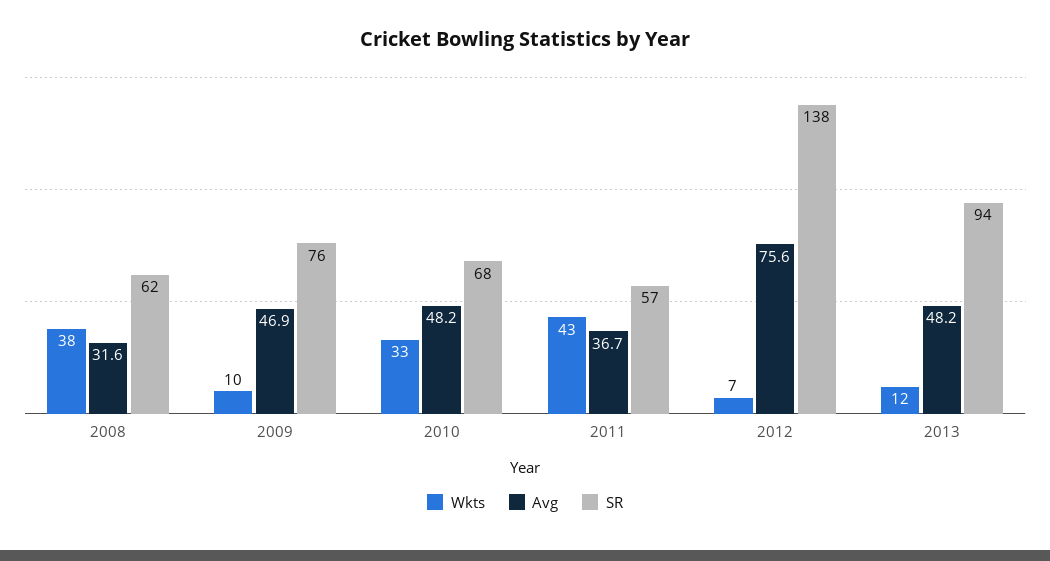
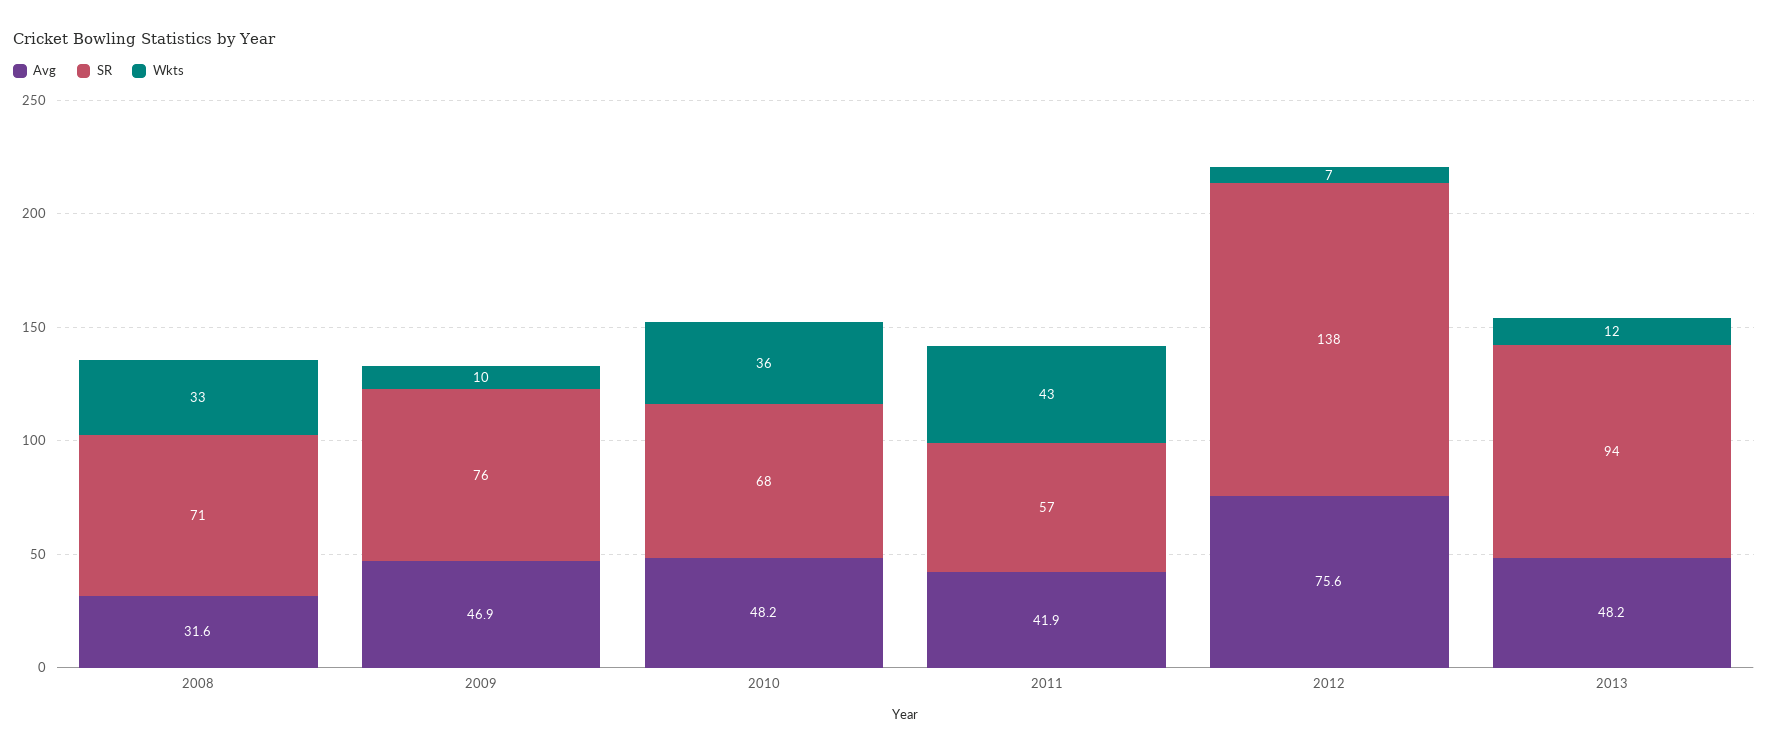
Wkts, 2008: 38 -> 33
SR, 2008: 62 -> 71
Wkts, 2010: 33 -> 36
Avg, 2011: 36.7 -> 41.9

